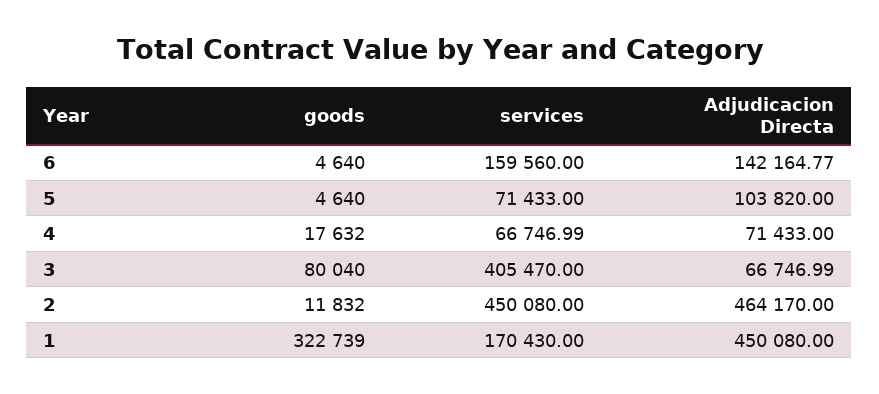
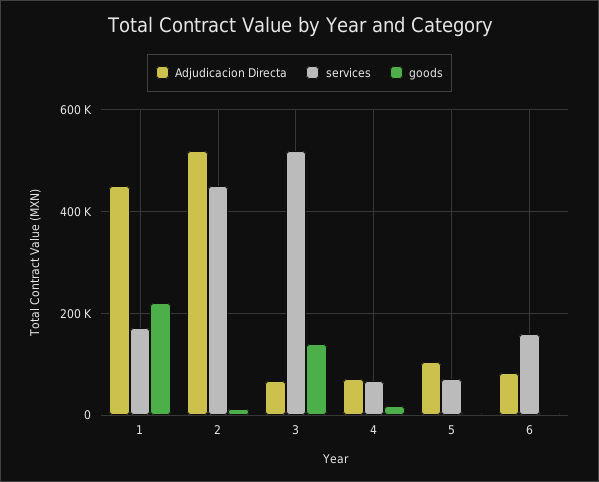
Adjudicacion Directa, 6: 142164.77 -> 80000
goods, 3: 80040 -> 140000
services, 3: 405470 -> 520000
Adjudicacion Directa, 2: 464170 -> 520000
goods, 1: 322739 -> 220000

